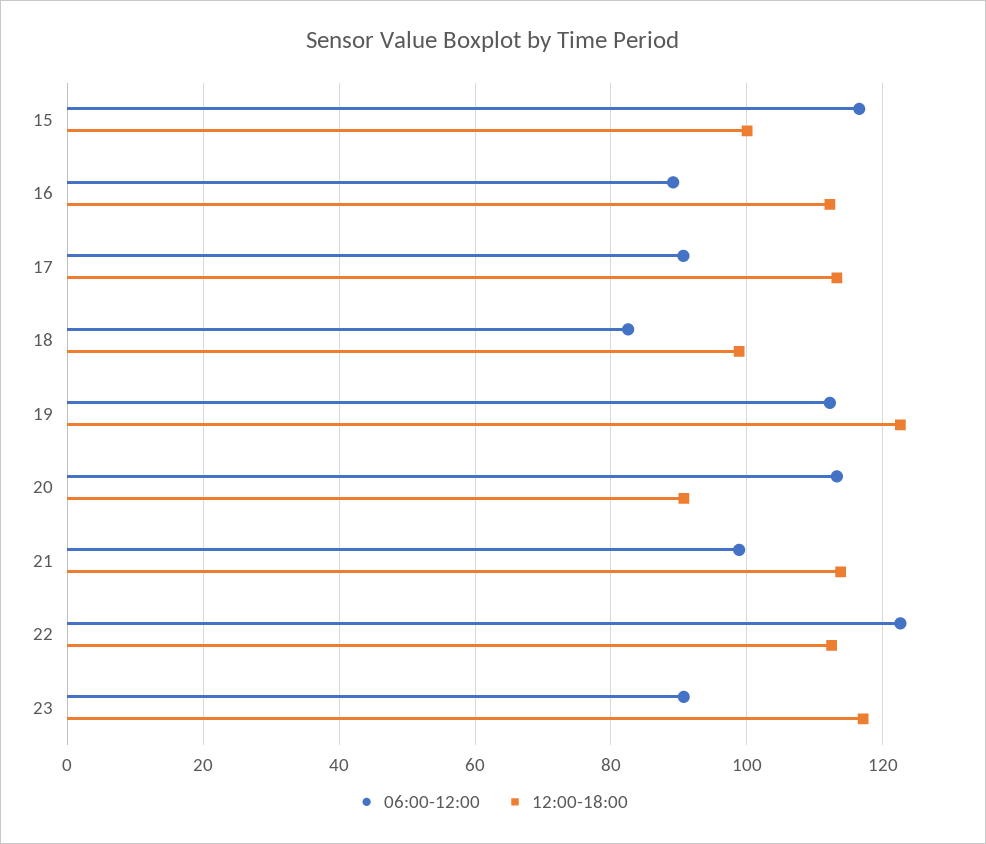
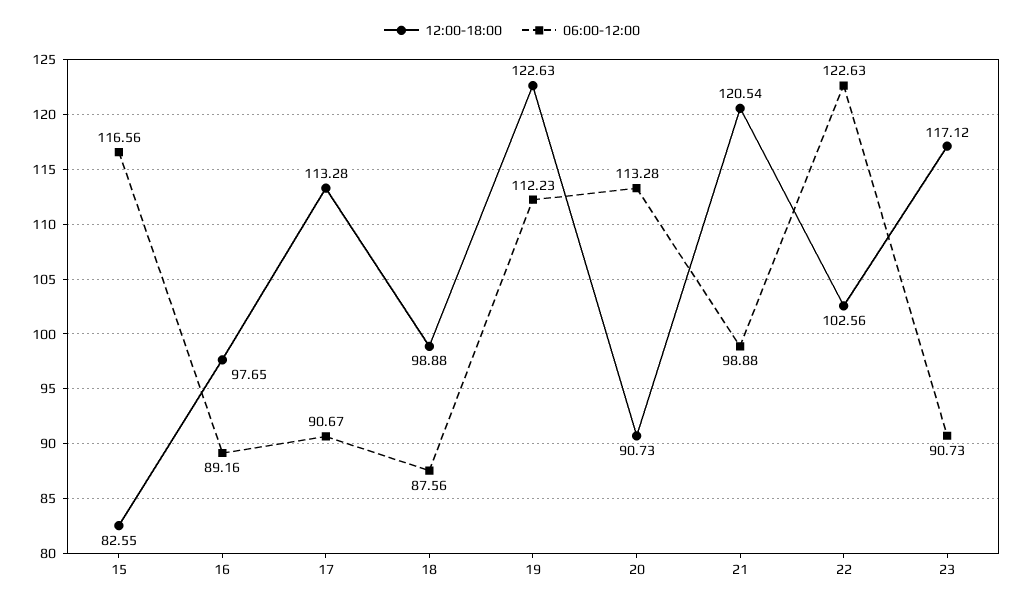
12:00-18:00, 15: 100 -> 82.55
12:00-18:00, 16: 112 -> 97.65
06:00-12:00, 18: 82 -> 87.56
12:00-18:00, 21: 114 -> 120.54
12:00-18:00, 22: 112 -> 102.56

